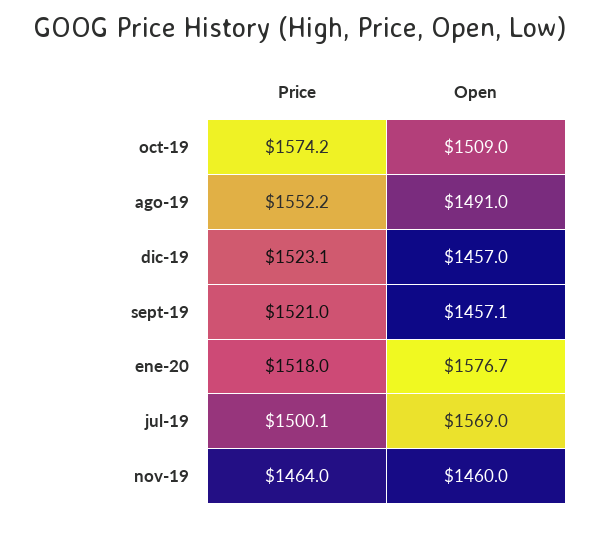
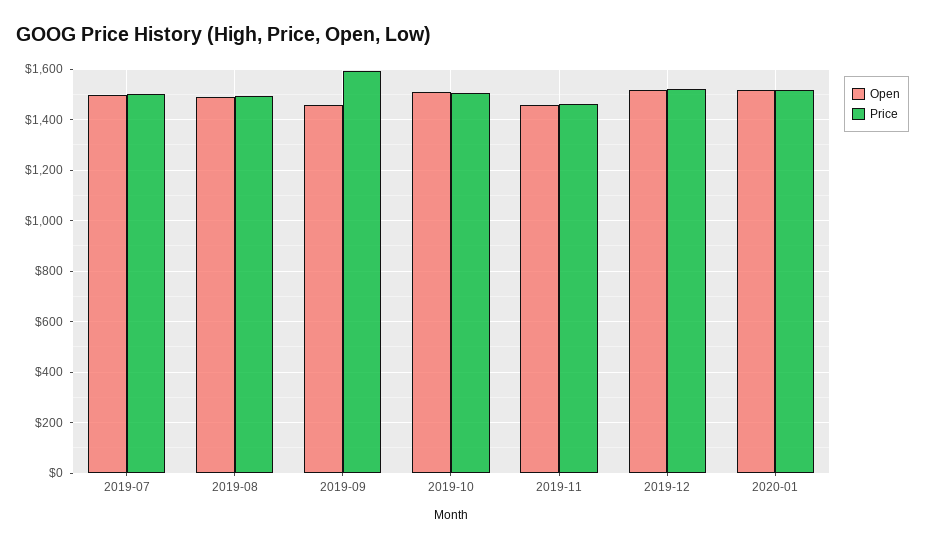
Price, oct-19: 1574.2 -> 1500
Price, ago-19: 1552.2 -> 1500
Open, dic-19: 1457 -> 1525
Price, sept-19: 1521 -> 1600
Open, ene-20: 1576.7 -> 1525
Open, jul-19: 1569 -> 1500

